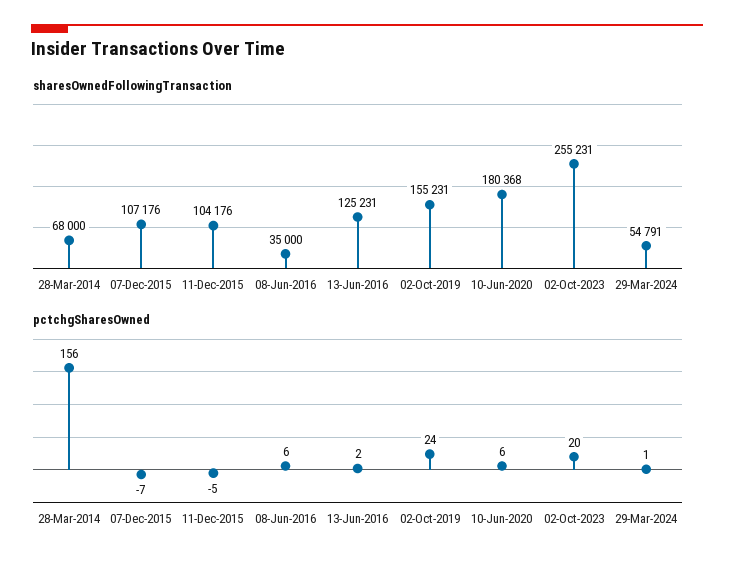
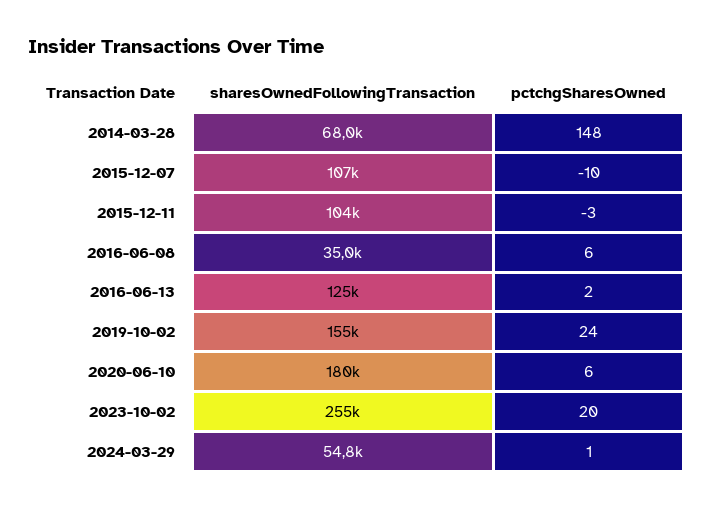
pctchgSharesOwned, 28-Mar-2014: 156 -> 148
pctchgSharesOwned, 07-Dec-2015: -7 -> -10
pctchgSharesOwned, 11-Dec-2015: -5 -> -3

